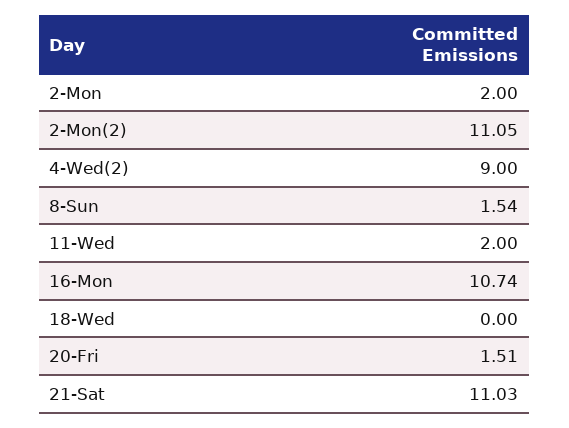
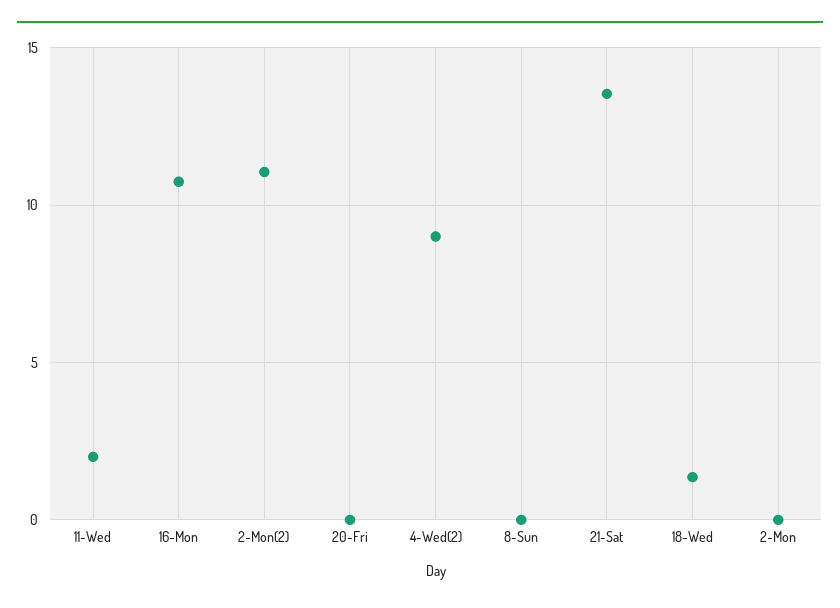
2-Mon: 2 -> 0
8-Sun: 1.54 -> 0
18-Wed: 0 -> 1.5
20-Fri: 1.51 -> 0
21-Sat: 11.03 -> 13.5

